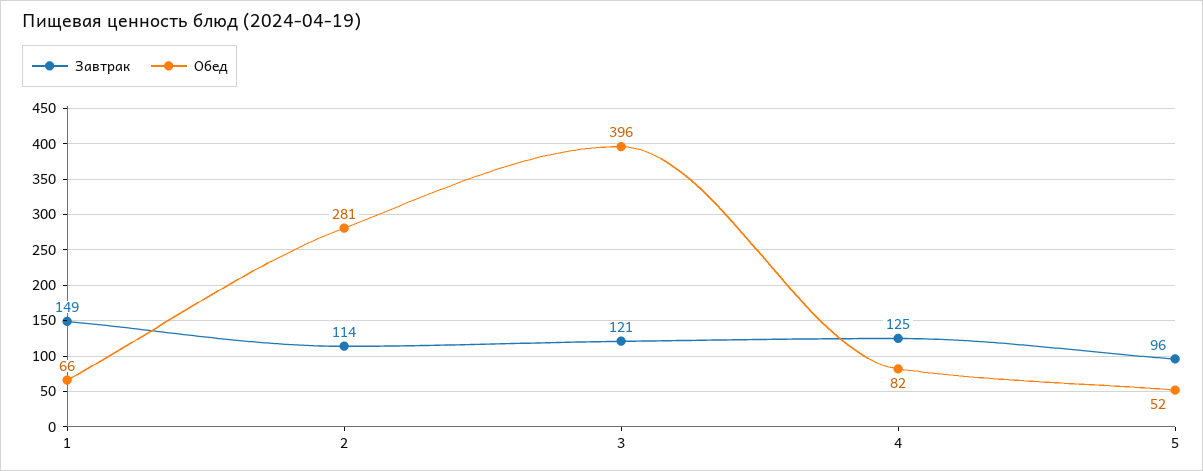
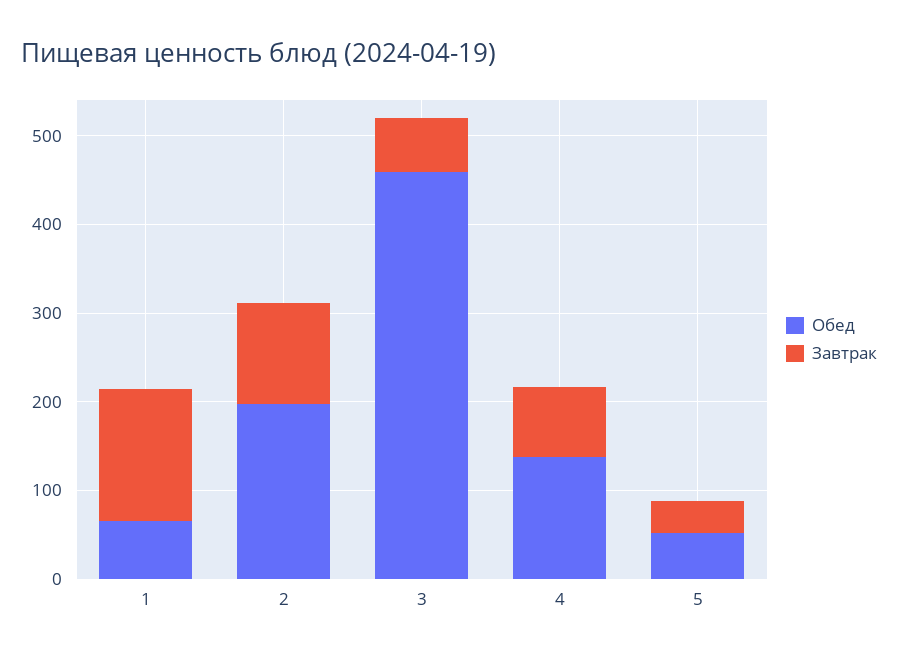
Обед, 2: 281 -> 200
Завтрак, 3: 121 -> 60
Обед, 3: 396 -> 460
Завтрак, 4: 125 -> 80
Обед, 4: 82 -> 140
Завтрак, 5: 96 -> 40

